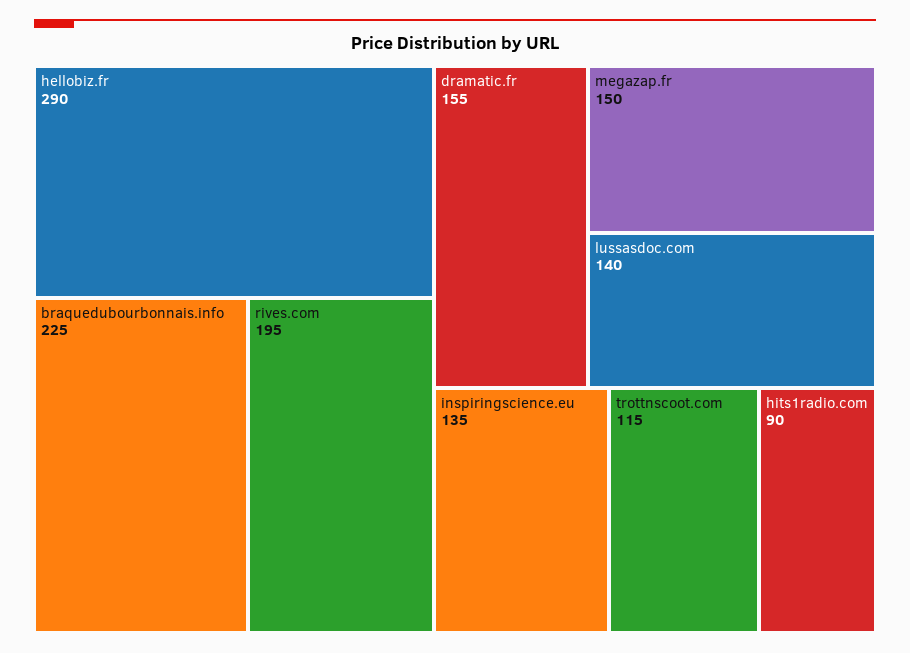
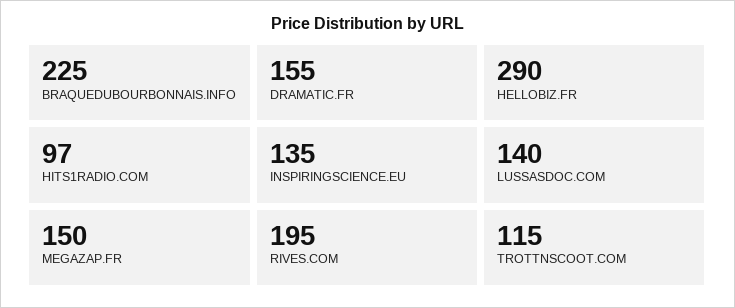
hits1radio.com: 90 -> 97

